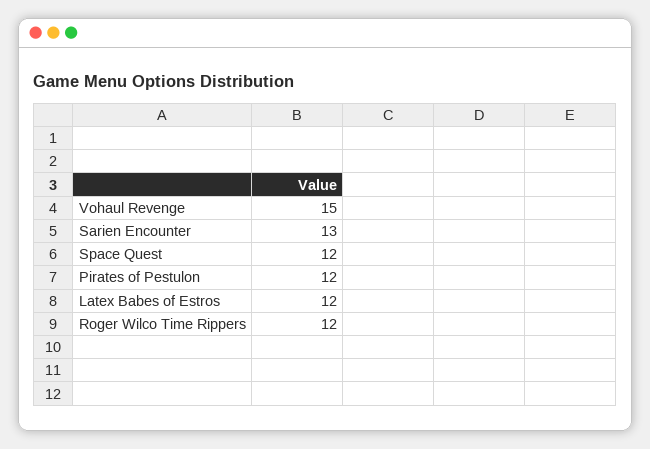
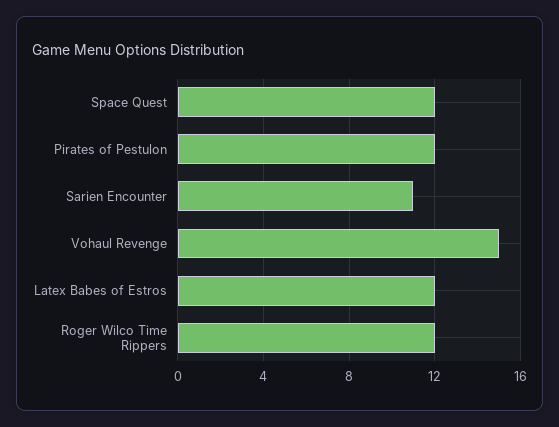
Sarien Encounter: 13 -> 11

